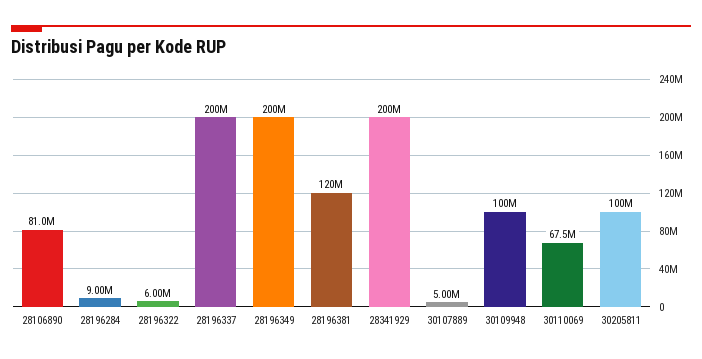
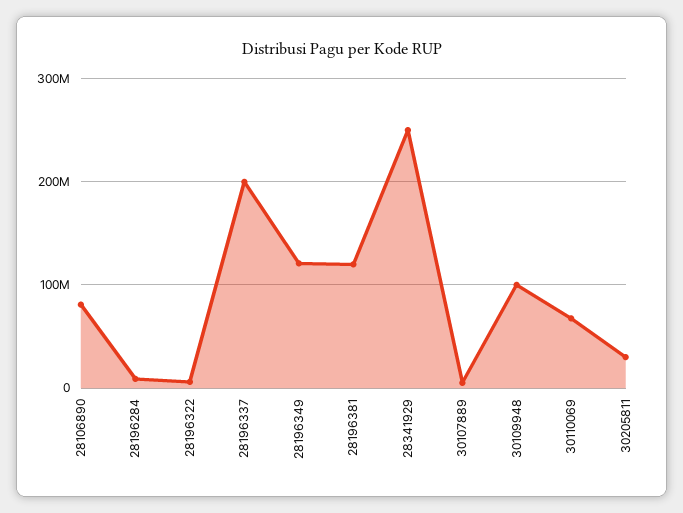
28196349: 200000000 -> 120000000
28341929: 200000000 -> 250000000
30205811: 100000000 -> 30000000

